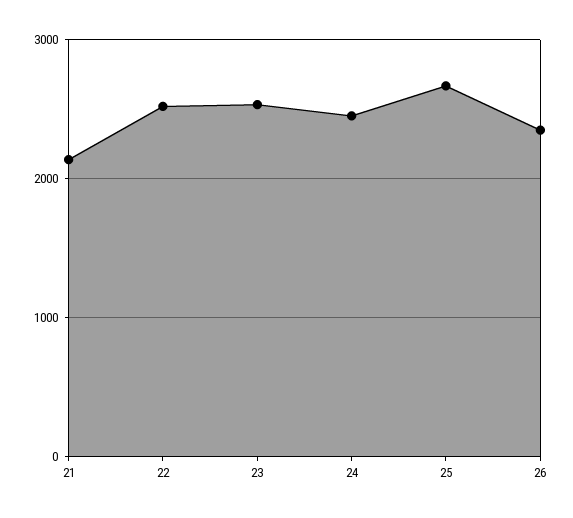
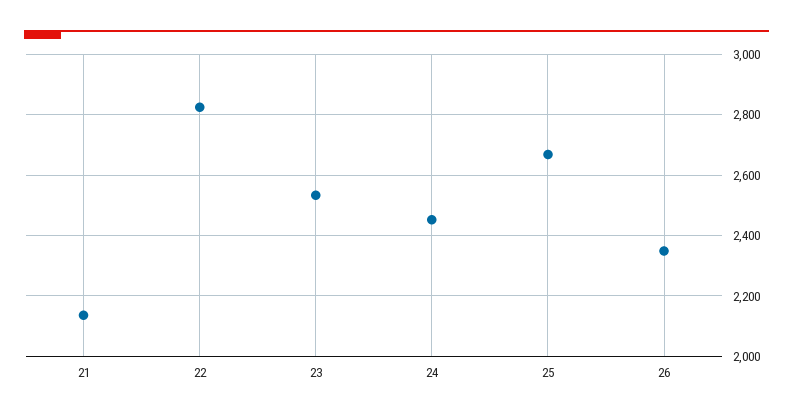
22: 2500 -> 2820

